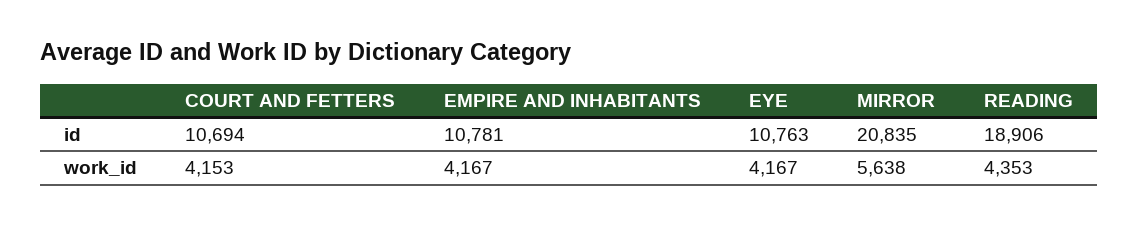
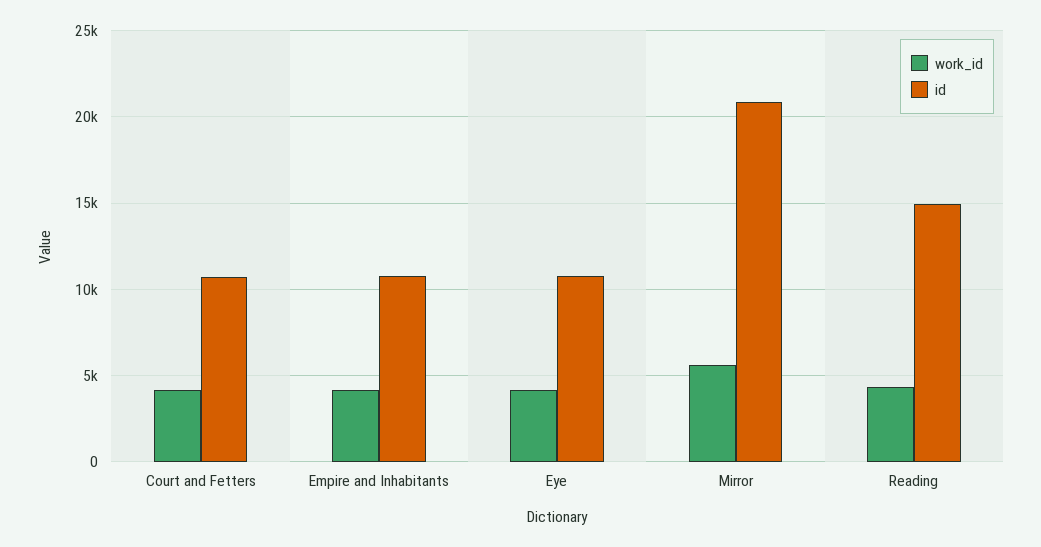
id, READING: 18906 -> 15000

